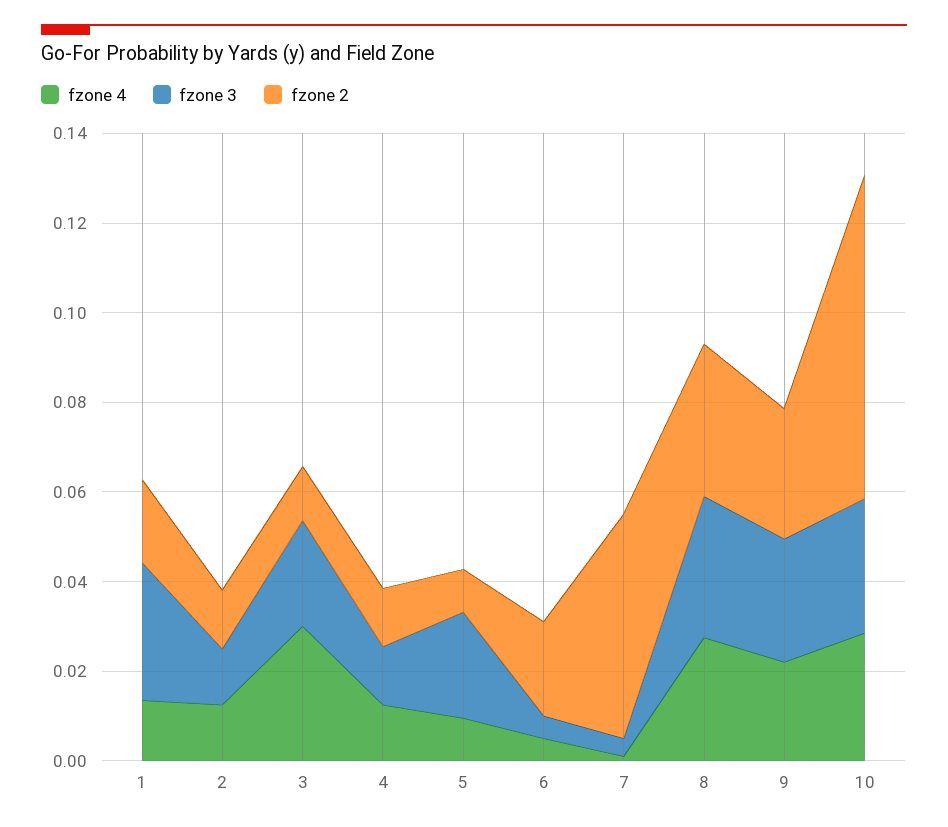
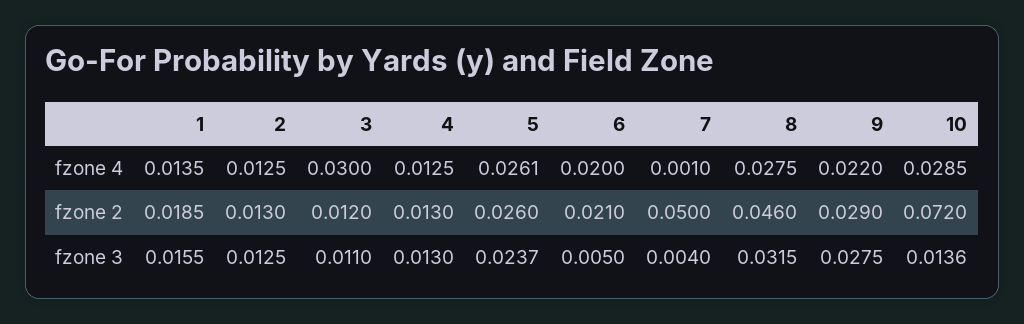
fzone 3, 1: 0.03 -> 0.0155
fzone 3, 3: 0.025 -> 0.011
fzone 4, 5: 0.01 -> 0.0261
fzone 2, 5: 0.01 -> 0.026
fzone 4, 6: 0.005 -> 0.02
fzone 2, 8: 0.035 -> 0.046
fzone 3, 10: 0.03 -> 0.0136

